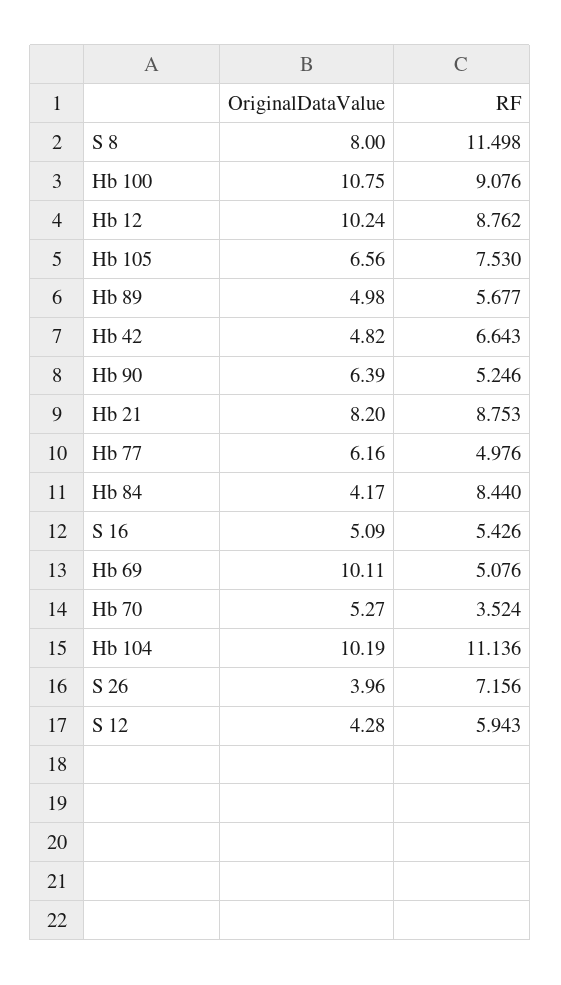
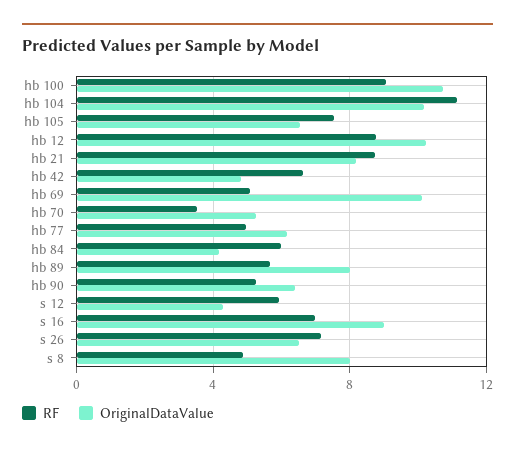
RF, S 8: 11.498 -> 5
OriginalDataValue, Hb 89: 4.98 -> 8
RF, Hb 84: 8.44 -> 6
OriginalDataValue, S 16: 5.09 -> 9
RF, S 16: 5.426 -> 7
OriginalDataValue, S 26: 3.96 -> 6.5

